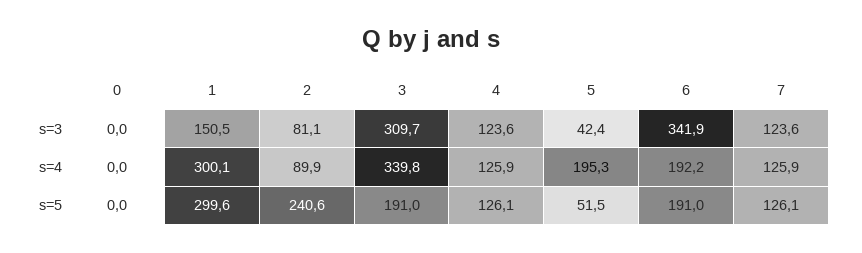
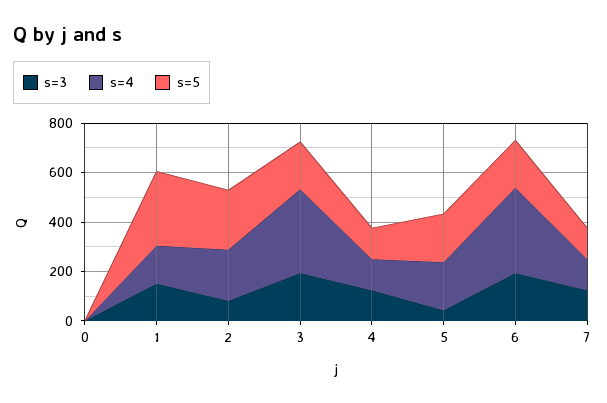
s=3, 3: 309.7 -> 200
s=3, 6: 341.9 -> 200
s=4, 1: 300.1 -> 150
s=4, 2: 89.9 -> 200
s=4, 6: 192.2 -> 350
s=5, 5: 51.5 -> 200

